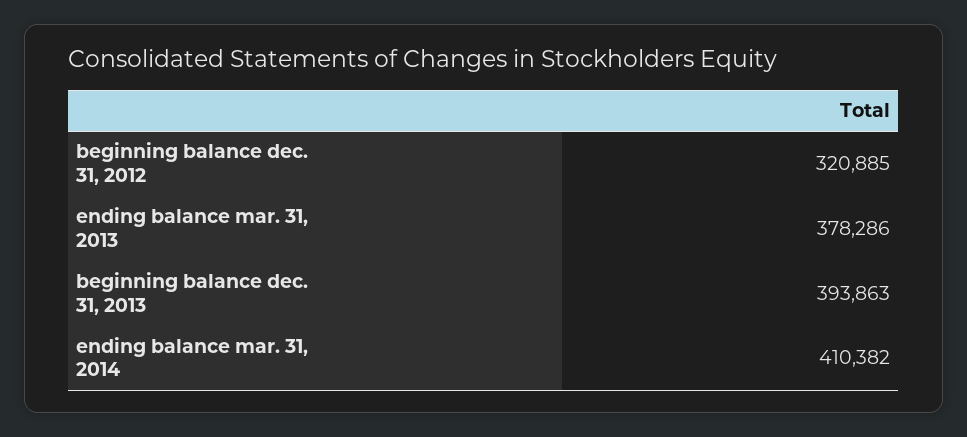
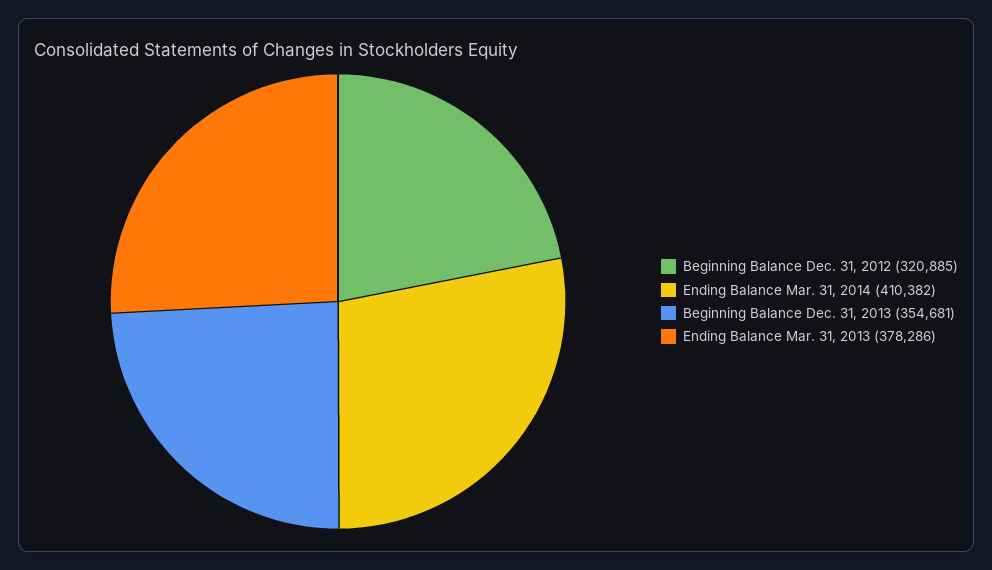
beginning balance dec. 31, 2013: 393863 -> 354681

